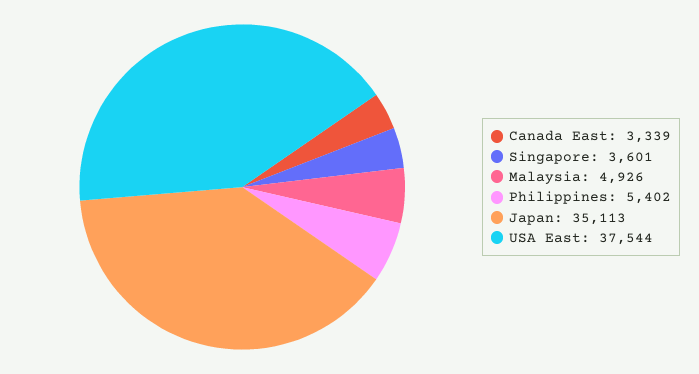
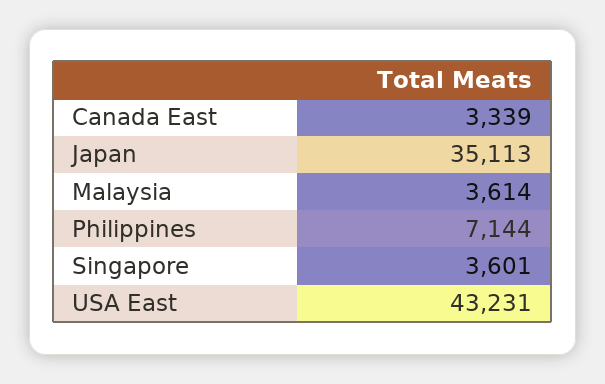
Malaysia: 4926 -> 3614
Philippines: 5402 -> 7144
USA East: 37544 -> 43231

